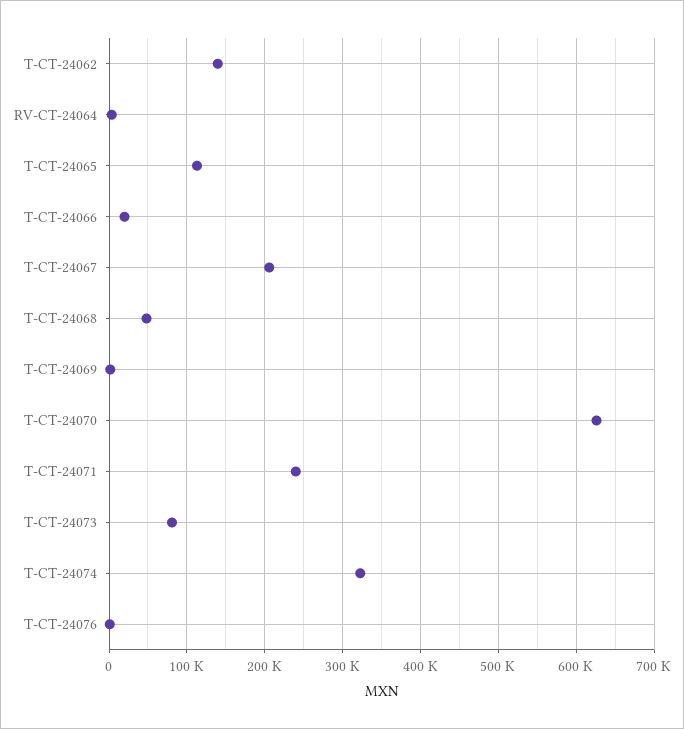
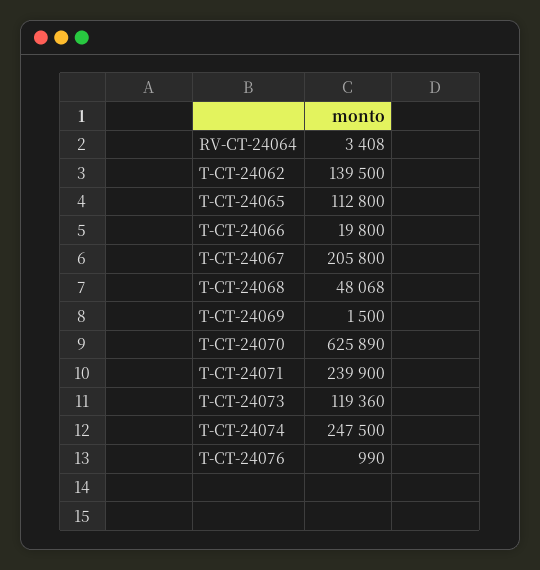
T-CT-24073: 80000 -> 119360
T-CT-24074: 320000 -> 247500

